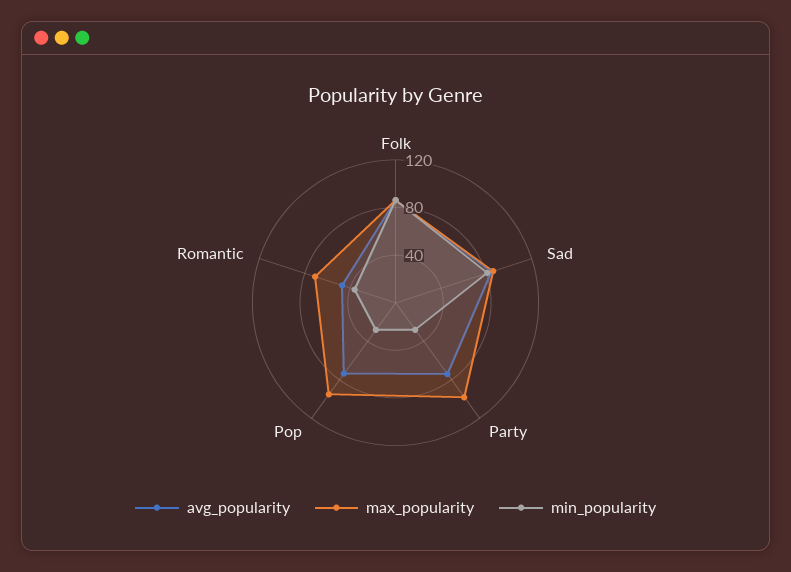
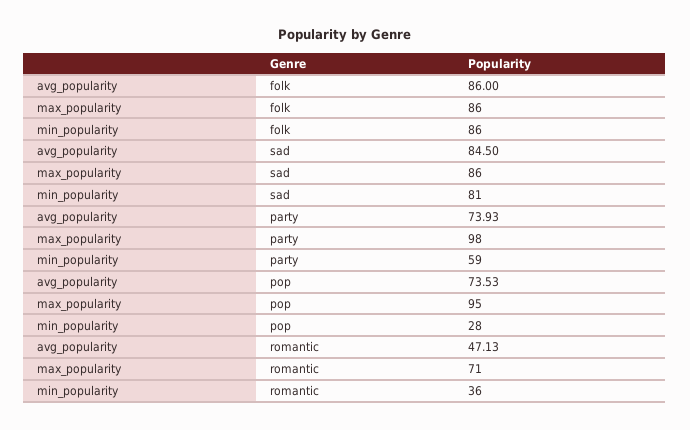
min_popularity, Party: 30 -> 59

